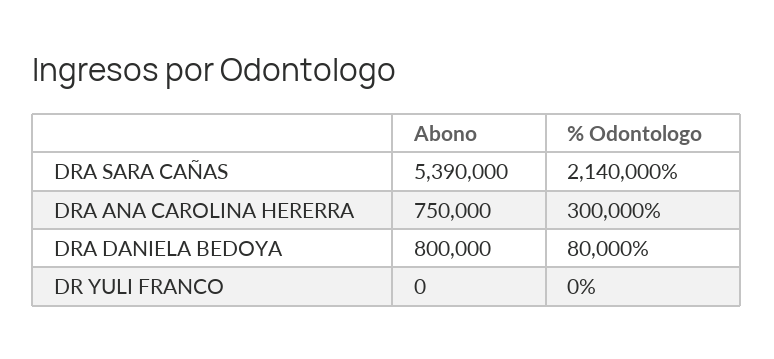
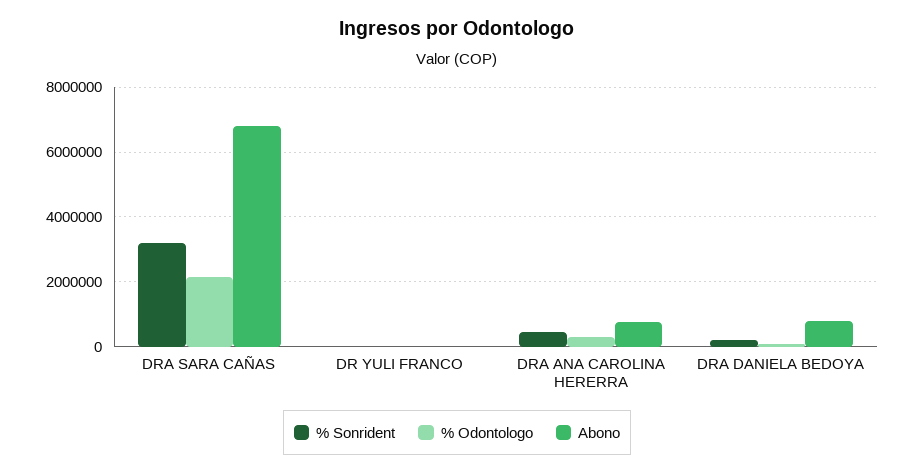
Abono, DRA SARA CAÑAS: 5390000 -> 6800000
% Sonrident, DRA SARA CAÑAS: none -> 3200000
% Sonrident, DR YULI FRANCO: none -> 0
% Sonrident, DRA ANA CAROLINA HERERRA: none -> 400000
% Sonrident, DRA DANIELA BEDOYA: none -> 200000

